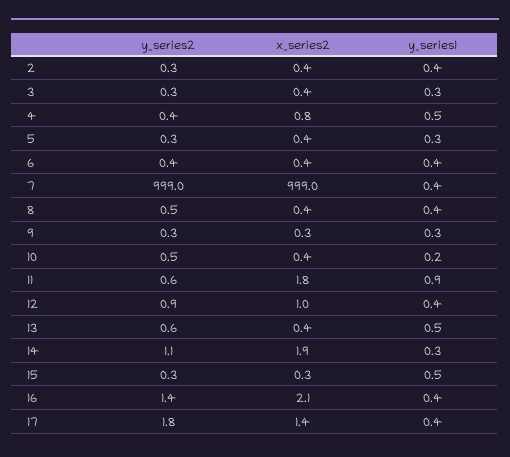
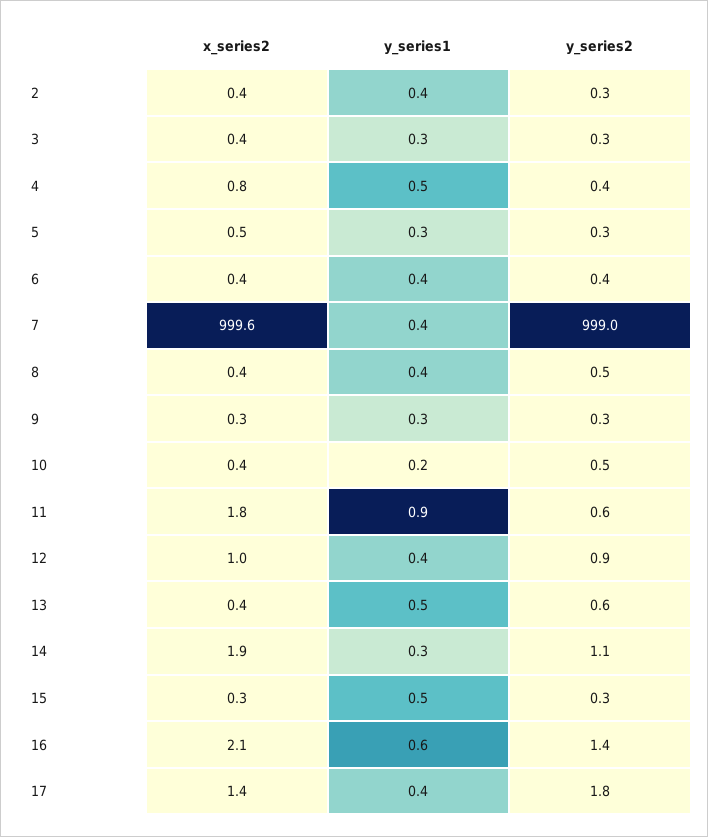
x_series2, 5: 0.4 -> 0.5
x_series2, 7: 999 -> 999.6
y_series1, 16: 0.4 -> 0.6

